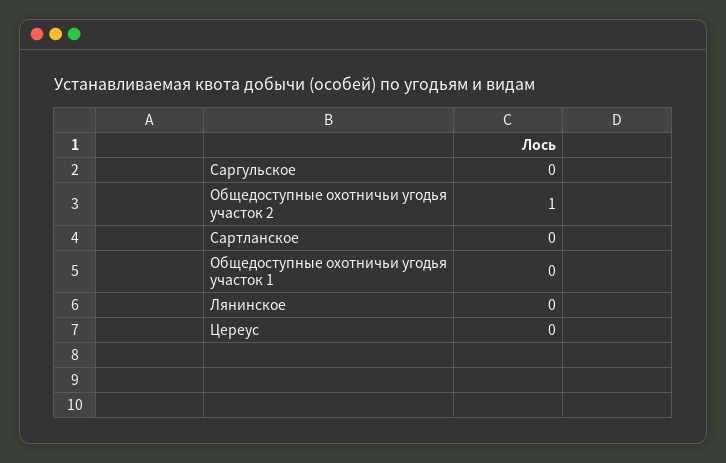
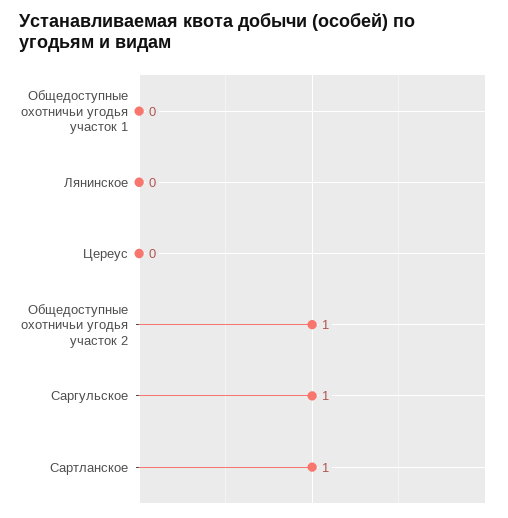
Саргульское: 0 -> 1
Сартланское: 0 -> 1

